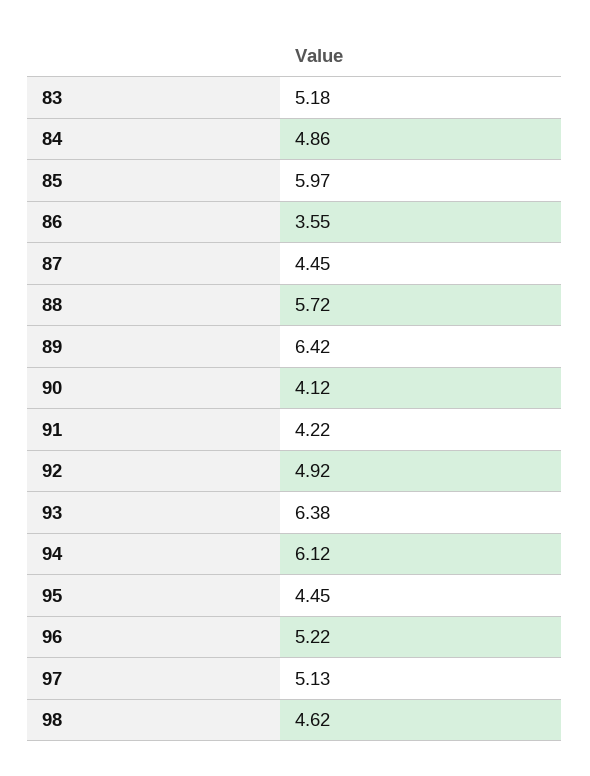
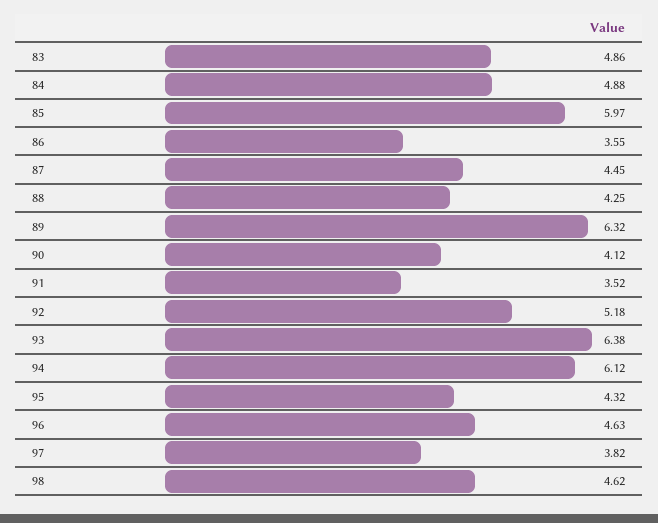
83: 5.18 -> 4.86
84: 4.86 -> 4.88
88: 5.72 -> 4.25
89: 6.42 -> 6.32
91: 4.22 -> 3.52
92: 4.92 -> 5.18
95: 4.45 -> 4.32
96: 5.22 -> 4.63
97: 5.13 -> 3.82

